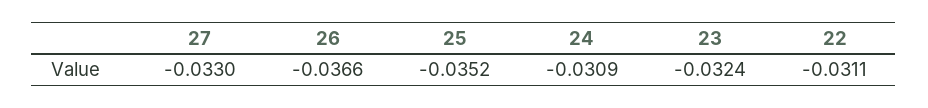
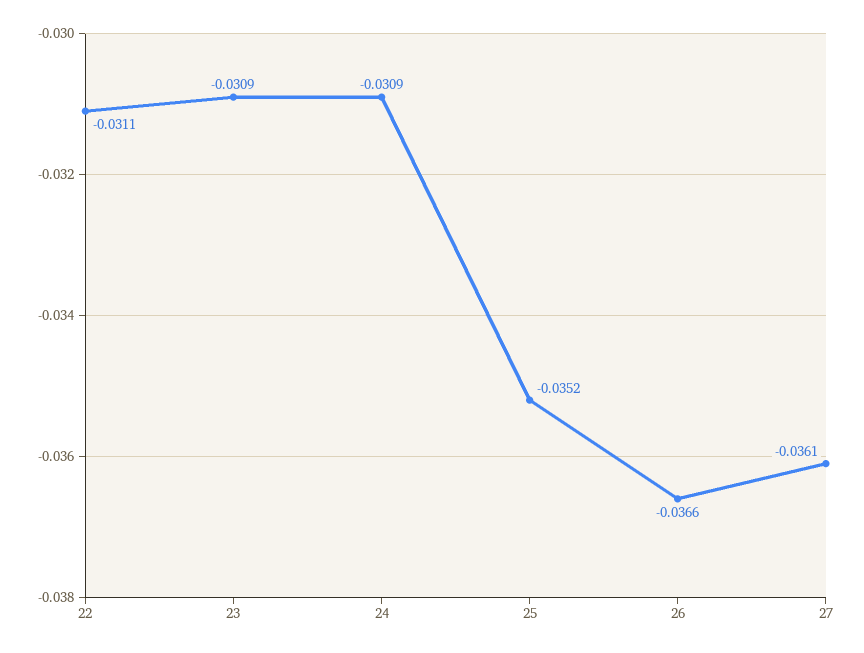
27: -0.033 -> -0.0361
23: -0.0324 -> -0.0309

